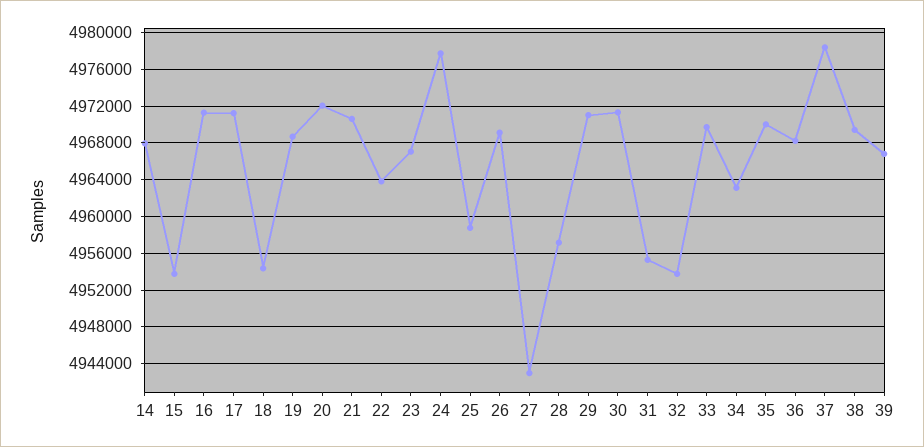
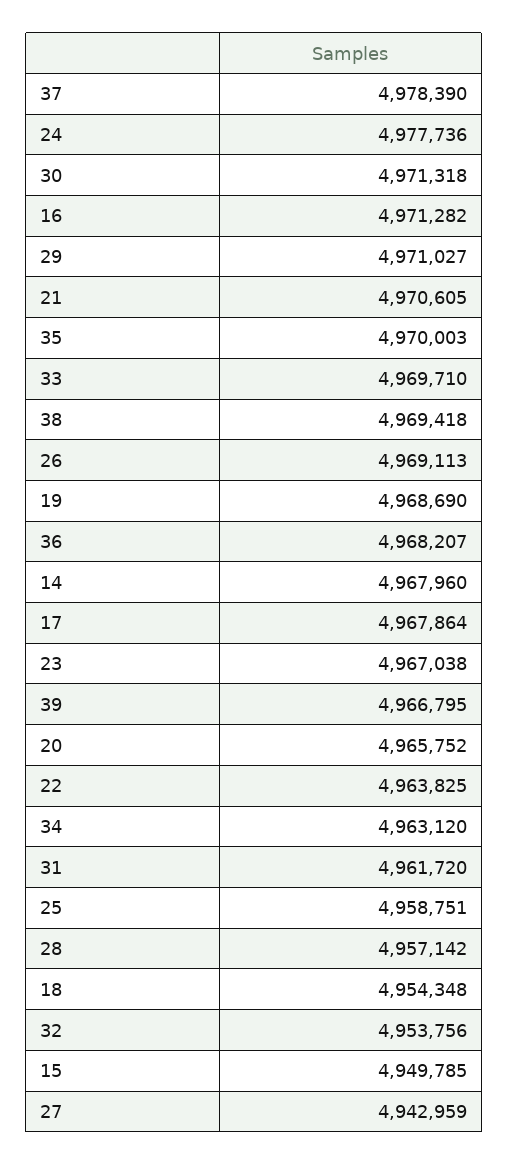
15: 4954000 -> 4949785
17: 4971000 -> 4967864
20: 4972000 -> 4965752
31: 4955000 -> 4961720

